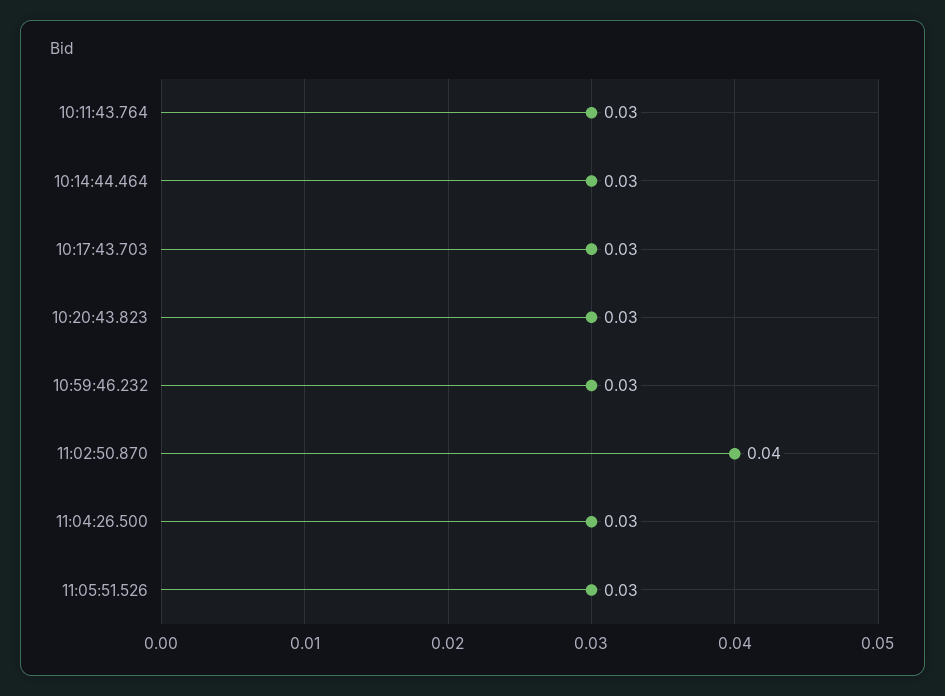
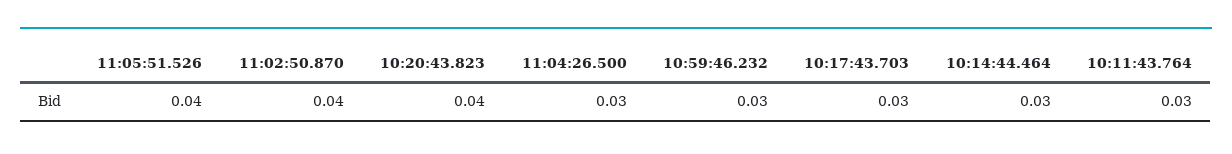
10:20:43.823: 0.03 -> 0.04
11:05:51.526: 0.03 -> 0.04

